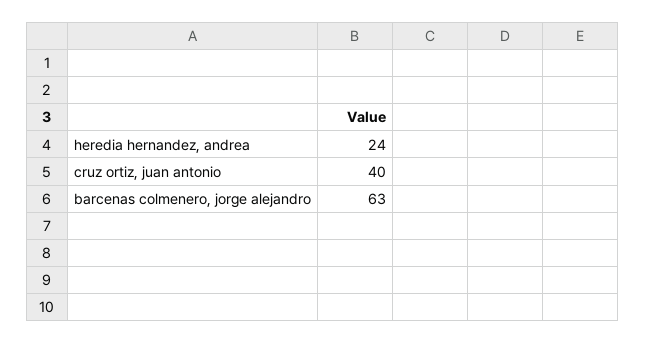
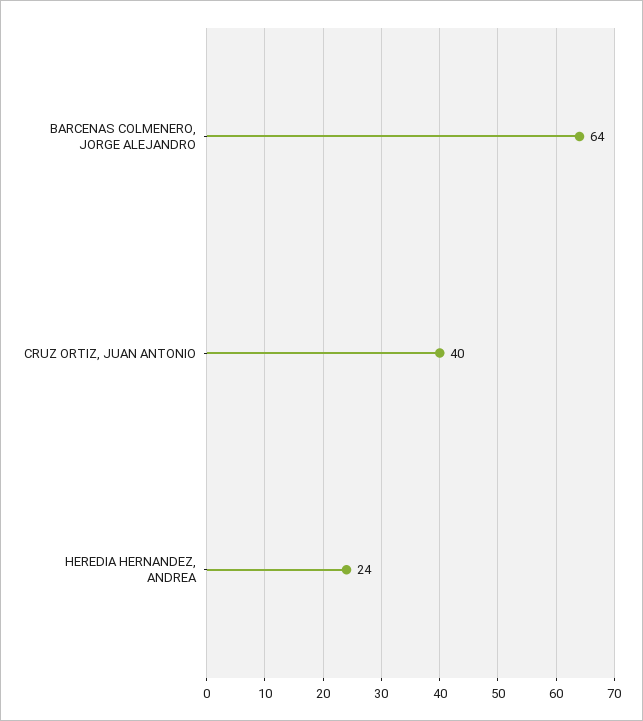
barcenas colmenero, jorge alejandro: 63 -> 64

